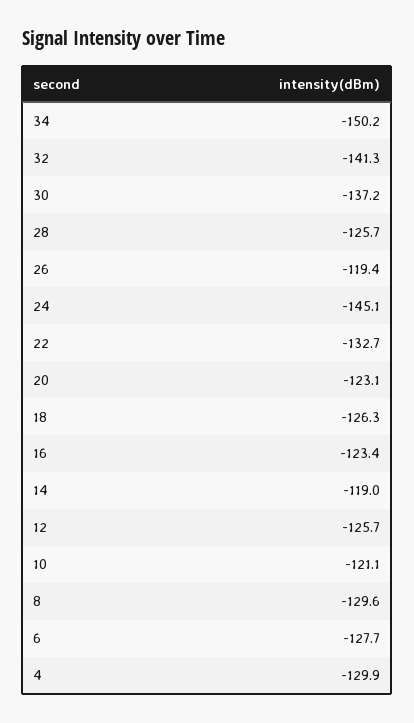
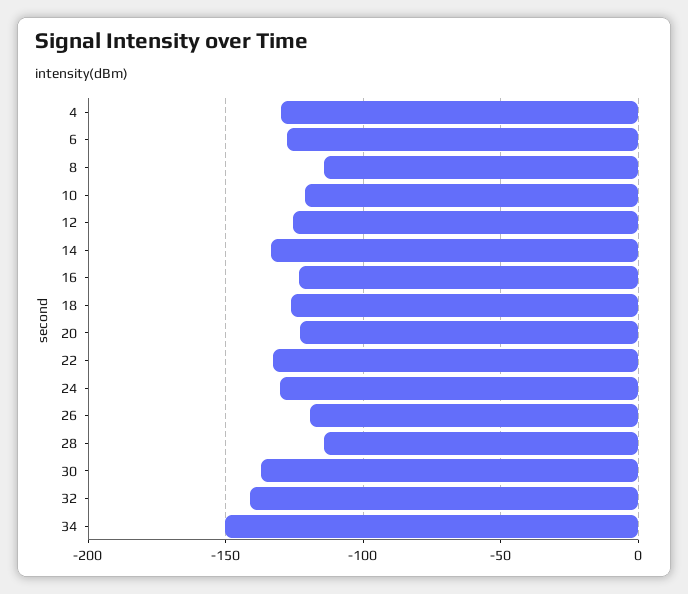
28: -125.7 -> -115
24: -145.1 -> -130
14: -119 -> -135
8: -129.6 -> -115

